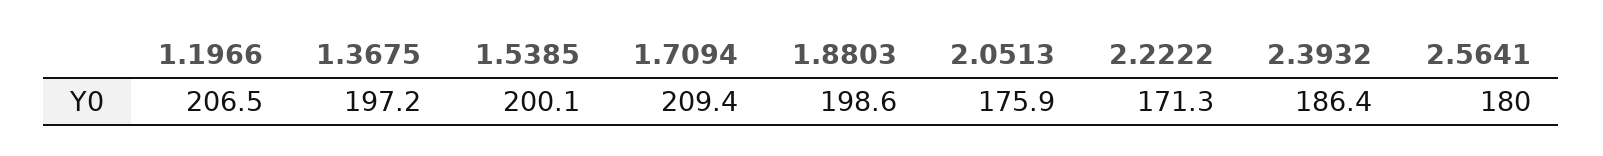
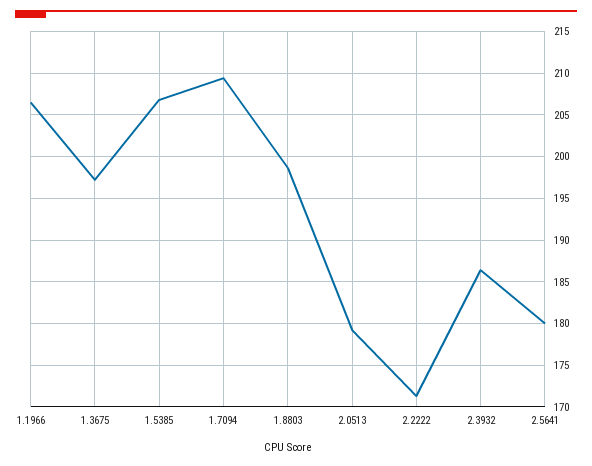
1.5385: 200.1 -> 207
2.0513: 175.9 -> 179

